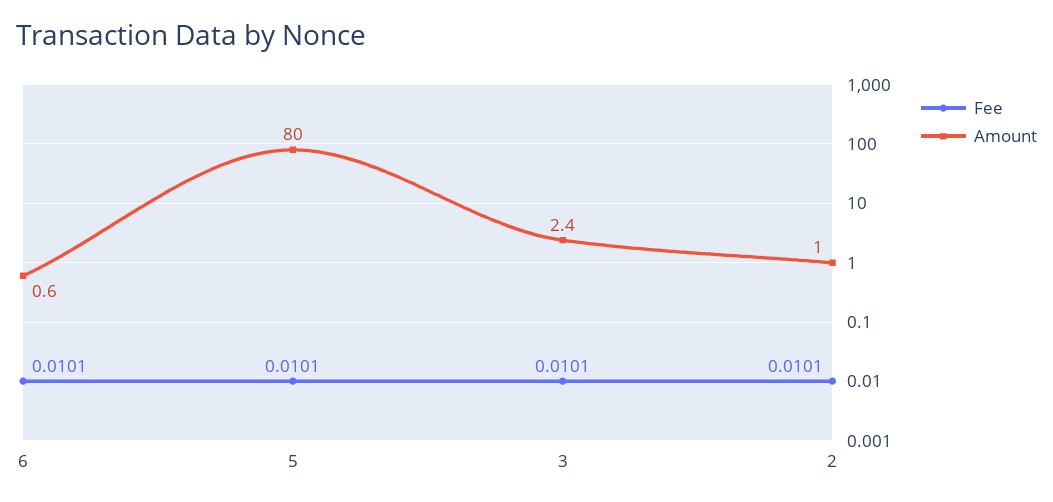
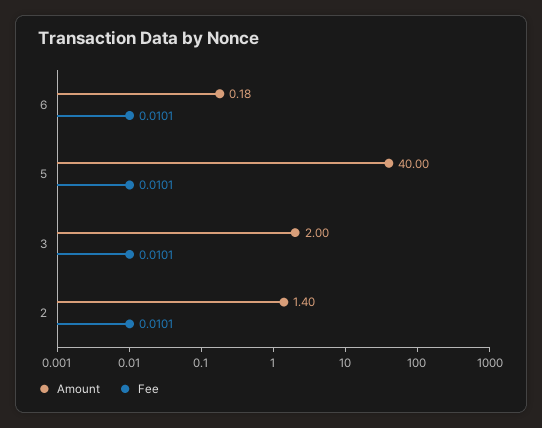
Amount, 6: 0.6 -> 0.18
Amount, 5: 80 -> 40
Amount, 3: 2.4 -> 2
Amount, 2: 1 -> 1.4

